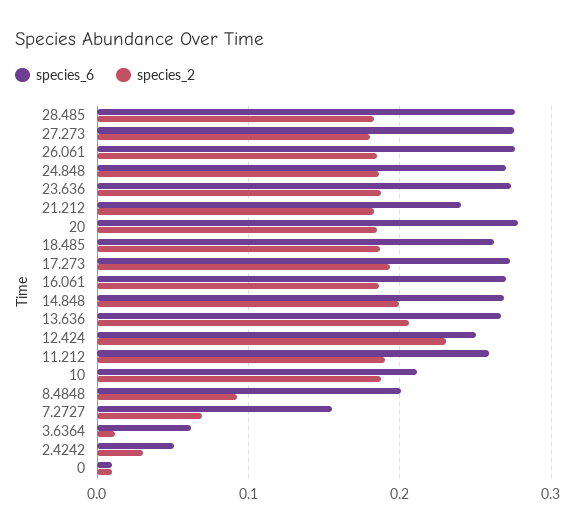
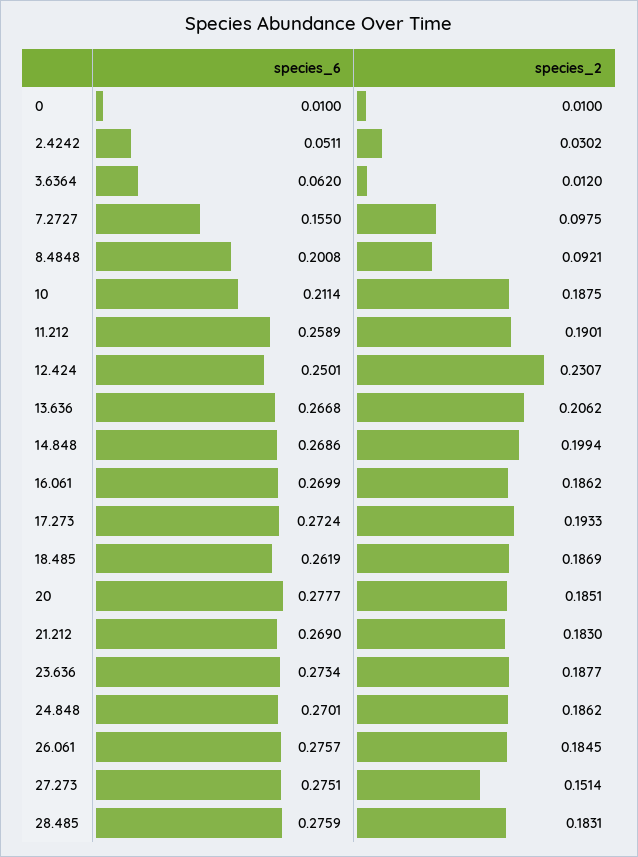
species_2, 27.273: 0.18 -> 0.1514
species_6, 21.212: 0.24 -> 0.269
species_2, 7.2727: 0.07 -> 0.0975

